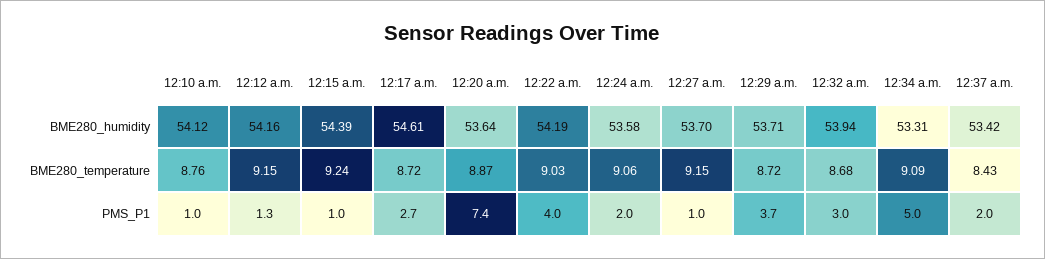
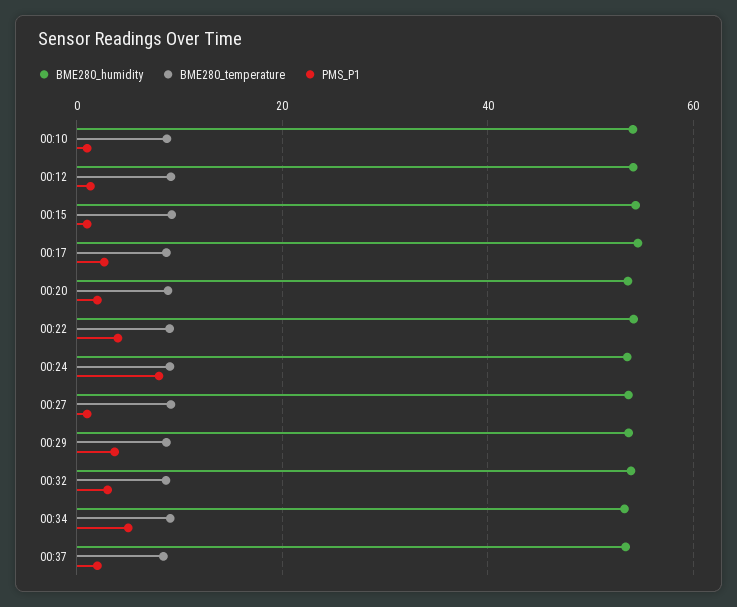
PMS_P1, 12:20 a.m.: 7.4 -> 2
PMS_P1, 12:24 a.m.: 2 -> 8

